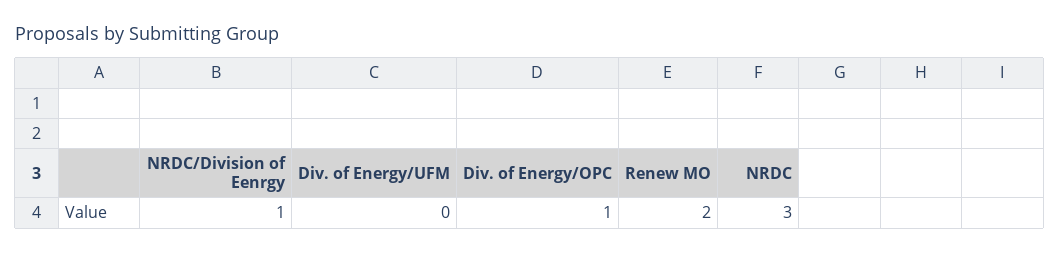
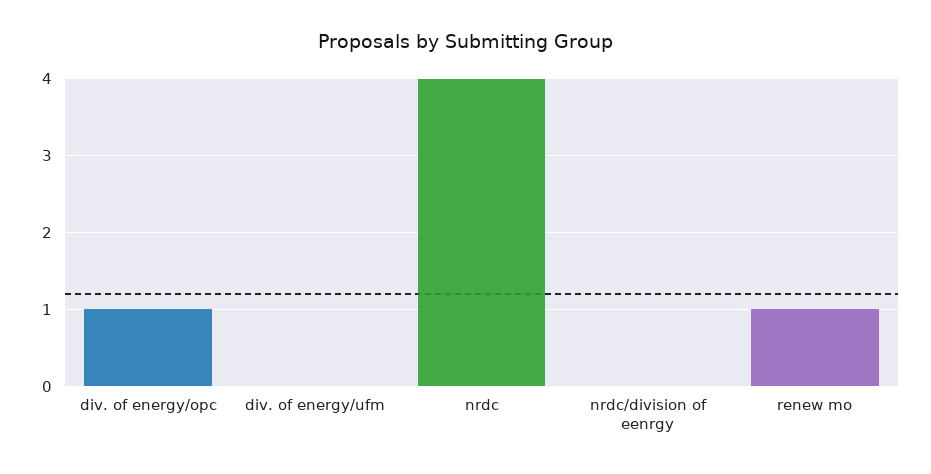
NRDC/Division of Eenrgy: 1 -> 0
Renew MO: 2 -> 1
NRDC: 3 -> 4

